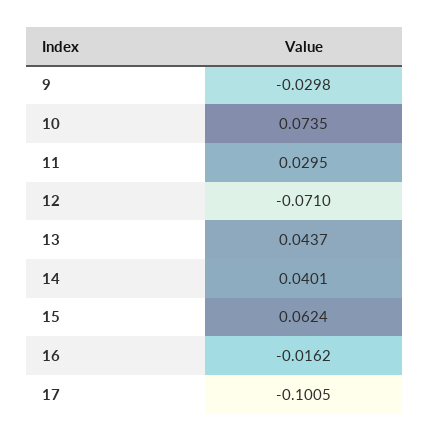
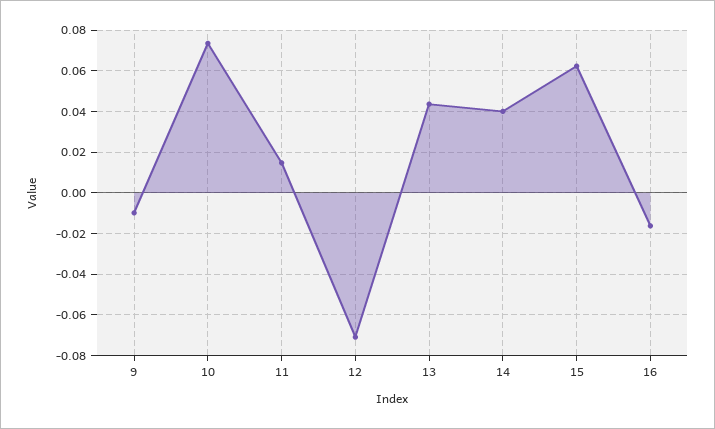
9: -0.0298 -> -0.01
11: 0.0295 -> 0.015
17: -0.1005 -> none

